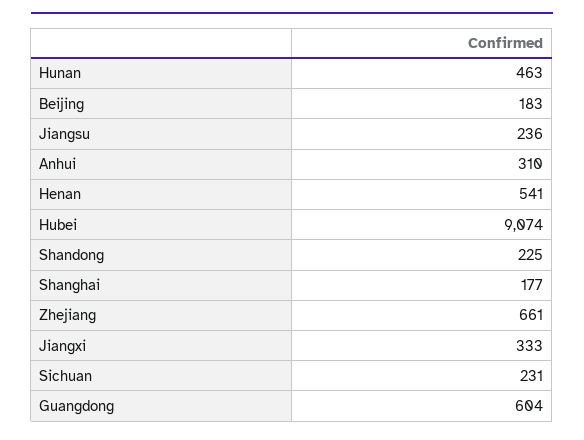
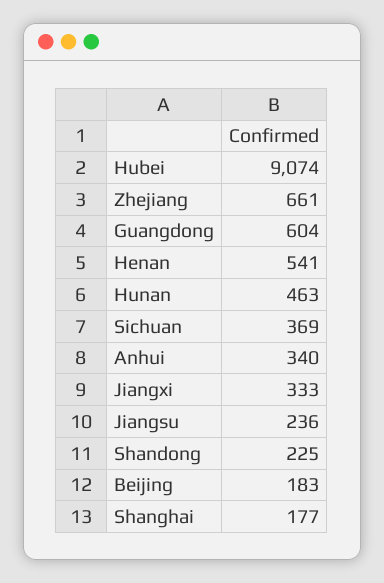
Anhui: 310 -> 340
Sichuan: 231 -> 369

